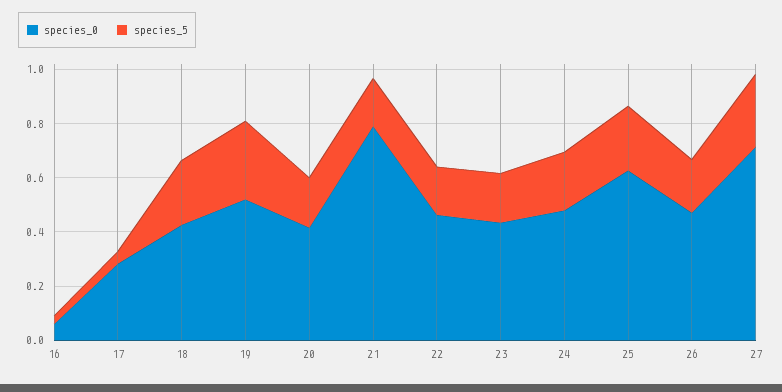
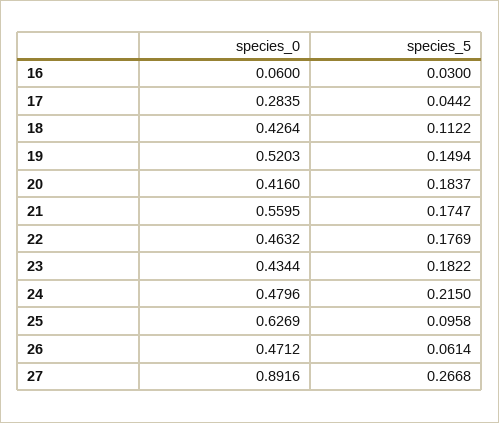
species_5, 18: 0.25 -> 0.1122
species_5, 19: 0.3 -> 0.1494
species_0, 21: 0.8 -> 0.5595
species_5, 25: 0.25 -> 0.0958
species_5, 26: 0.2 -> 0.0614
species_0, 27: 0.7 -> 0.8916

